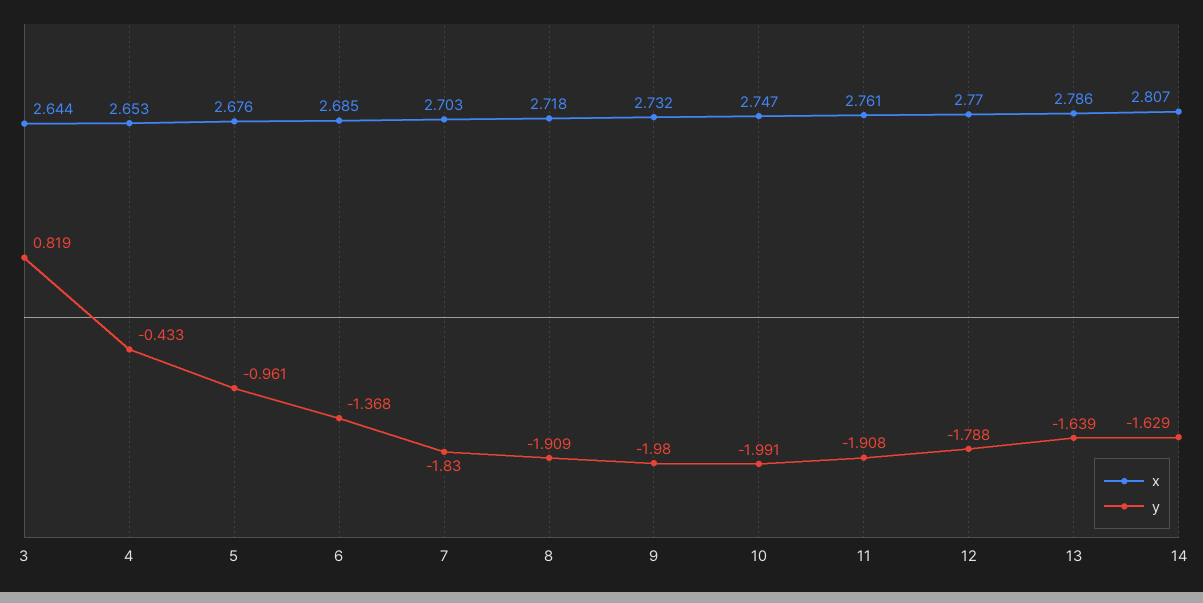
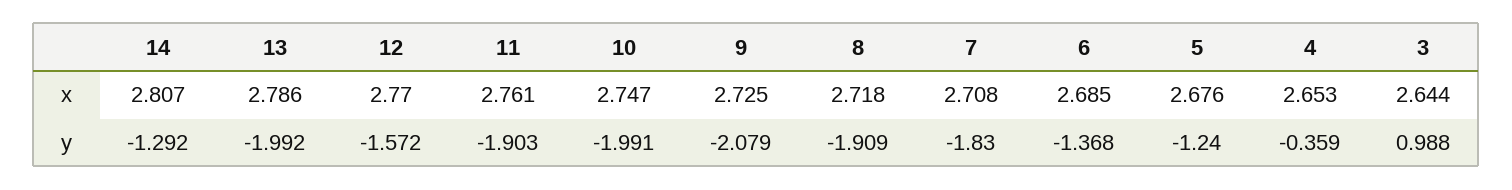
y, 3: 0.819 -> 0.988
y, 4: -0.433 -> -0.359
y, 5: -0.961 -> -1.24
x, 7: 2.703 -> 2.708
x, 9: 2.732 -> 2.725
y, 9: -1.98 -> -2.079
y, 11: -1.908 -> -1.903
y, 12: -1.788 -> -1.572
y, 13: -1.639 -> -1.992
y, 14: -1.629 -> -1.292

